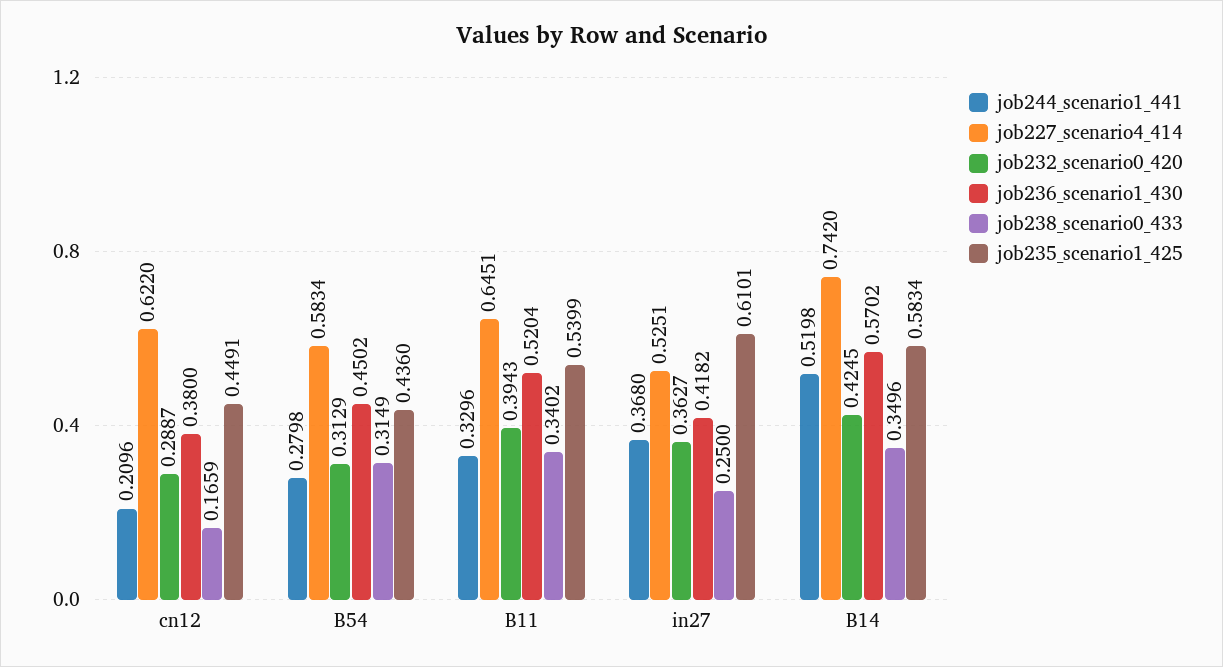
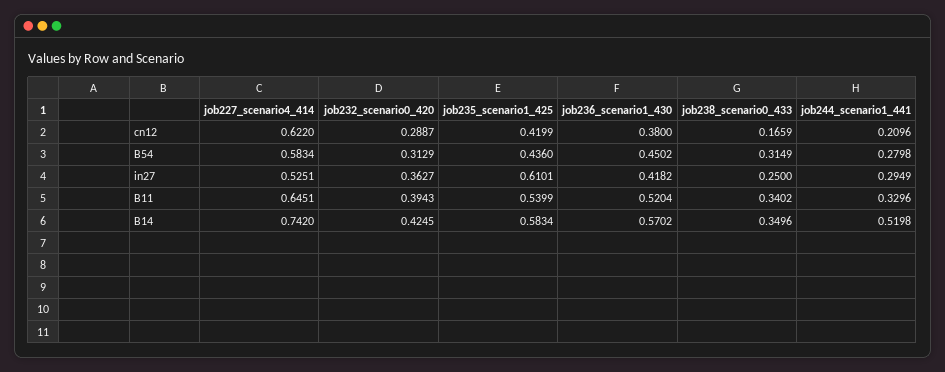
job235_scenario1_425, cn12: 0.4491 -> 0.4199
job244_scenario1_441, in27: 0.368 -> 0.2949

